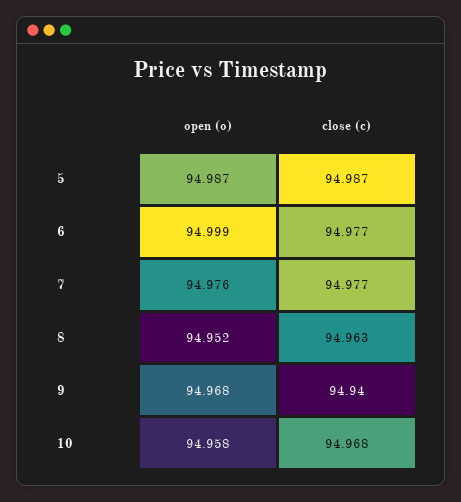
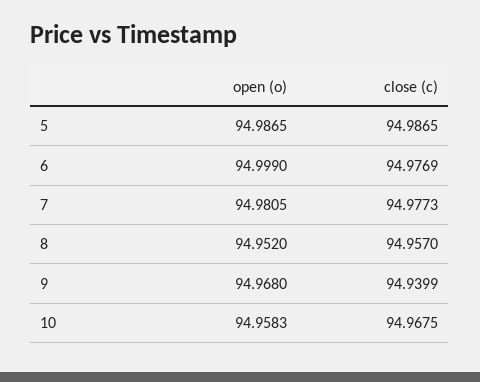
open (o), 7: 94.976 -> 94.9805
close (c), 8: 94.963 -> 94.957

